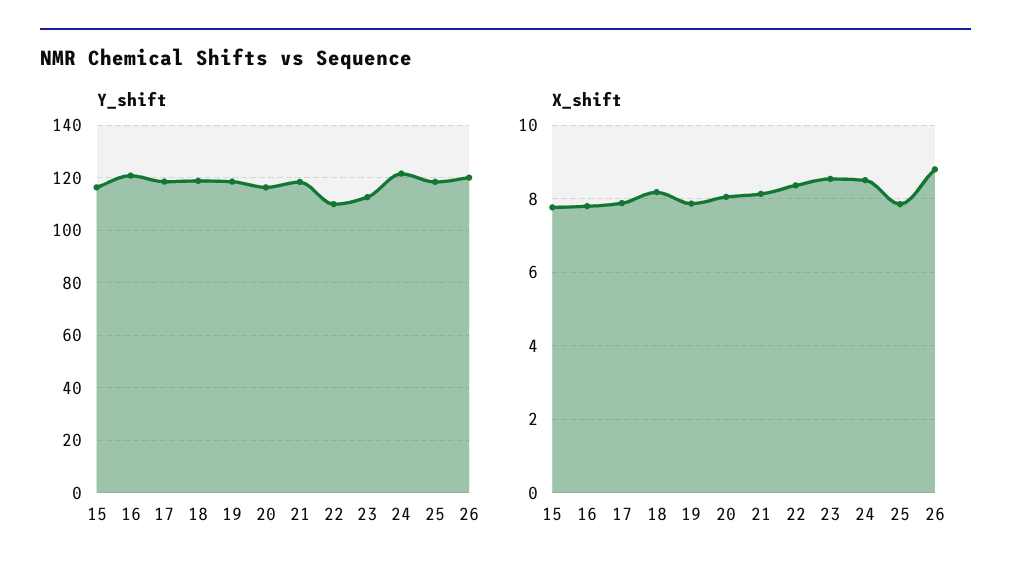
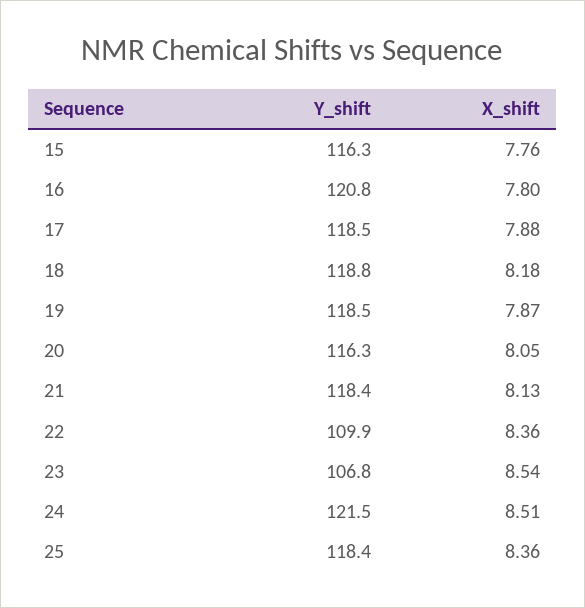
Y_shift, 23: 112.5 -> 106.8
Y_shift, 26: 120 -> none
X_shift, 25: 7.8 -> 8.36
X_shift, 26: 8.8 -> none

